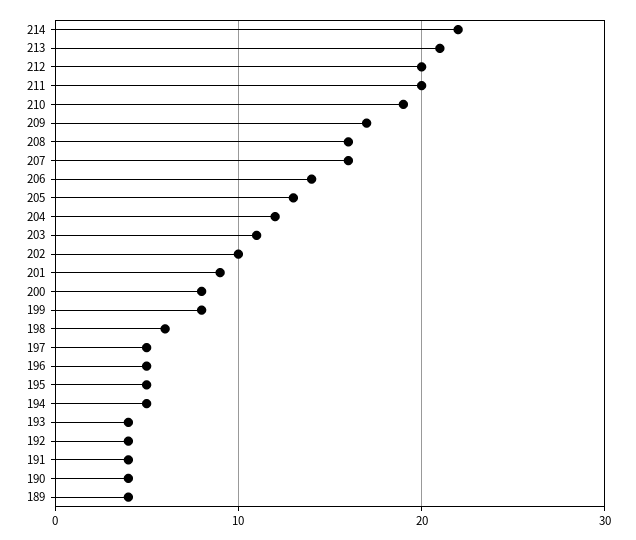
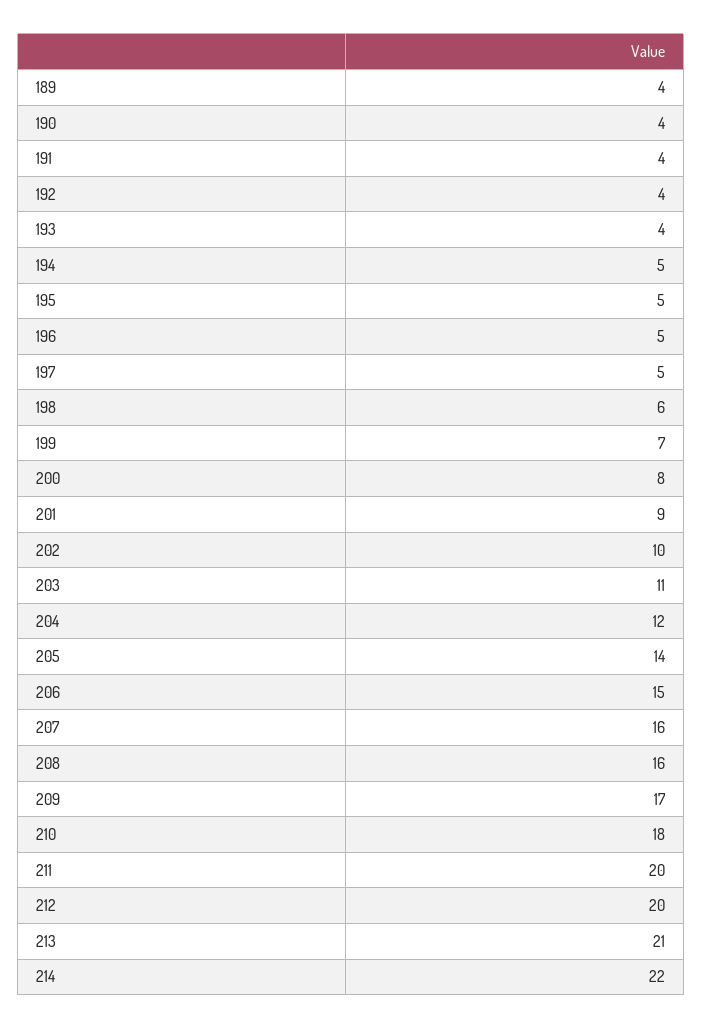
210: 19 -> 18
206: 14 -> 15
205: 13 -> 14
199: 8 -> 7

